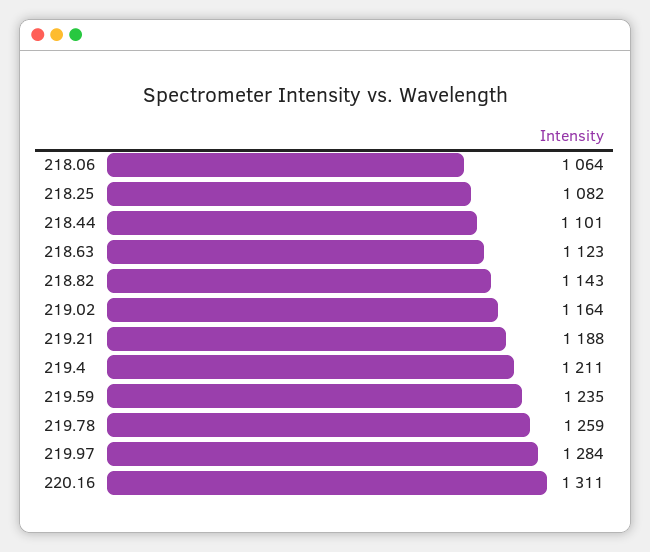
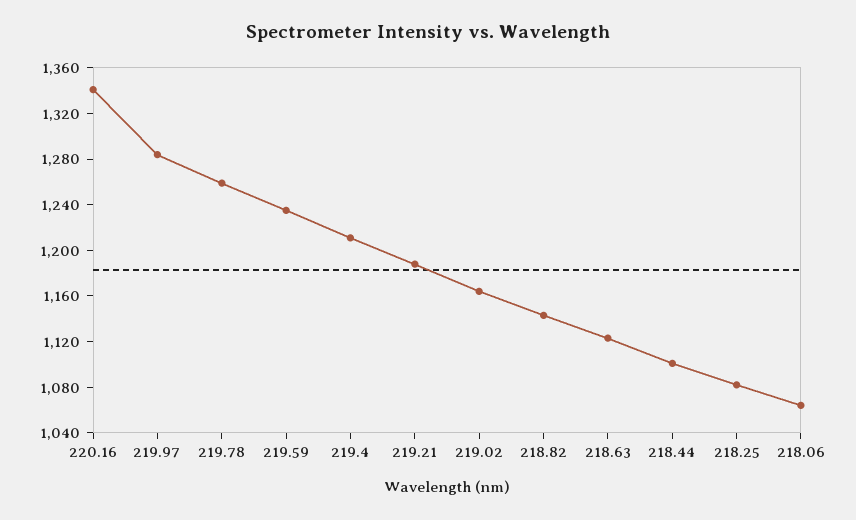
220.16: 1311 -> 1340

